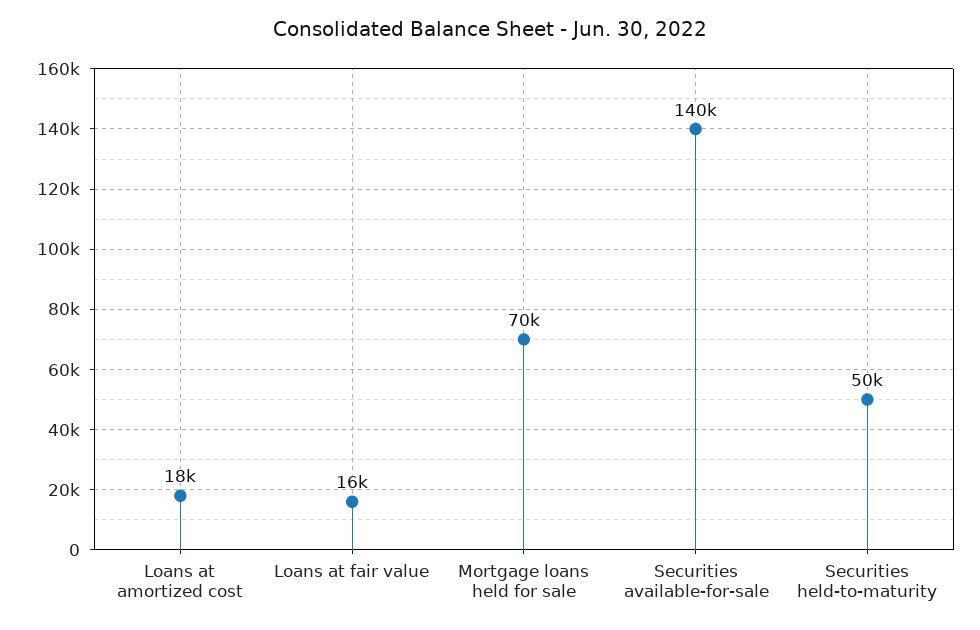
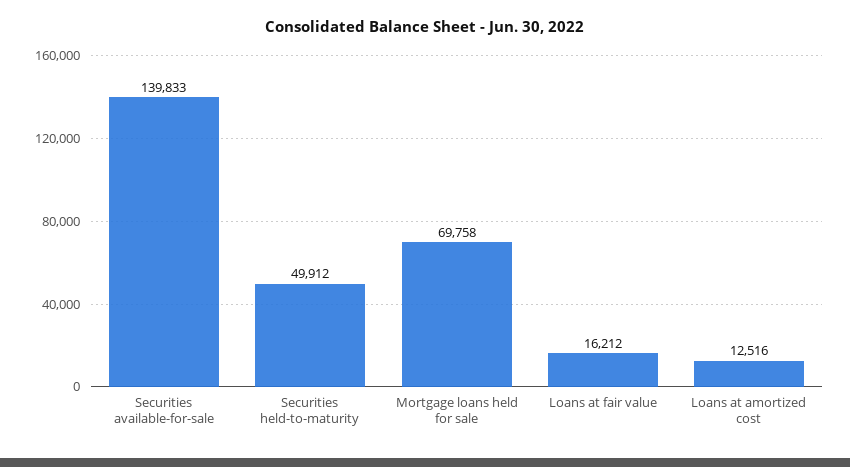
Loans at amortized cost: 18000 -> 12516

